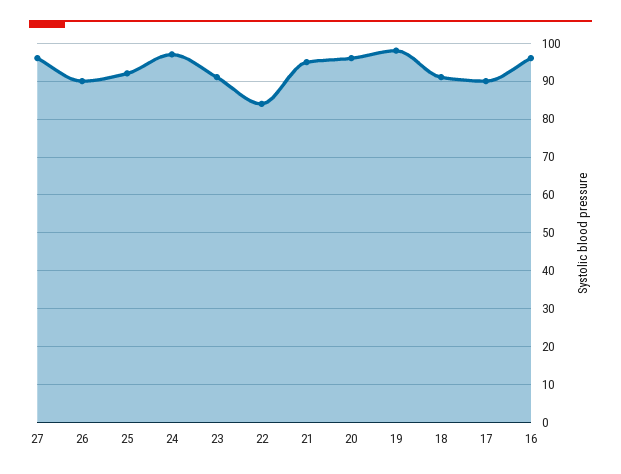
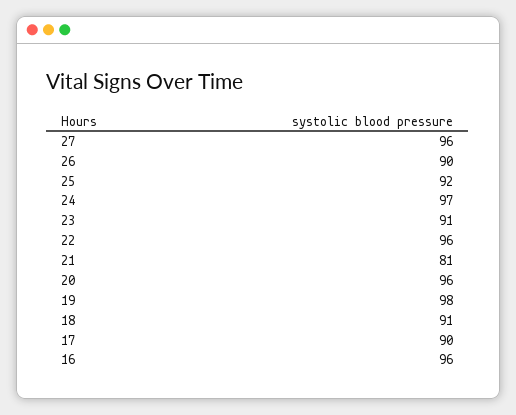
22: 85 -> 96
21: 95 -> 81

